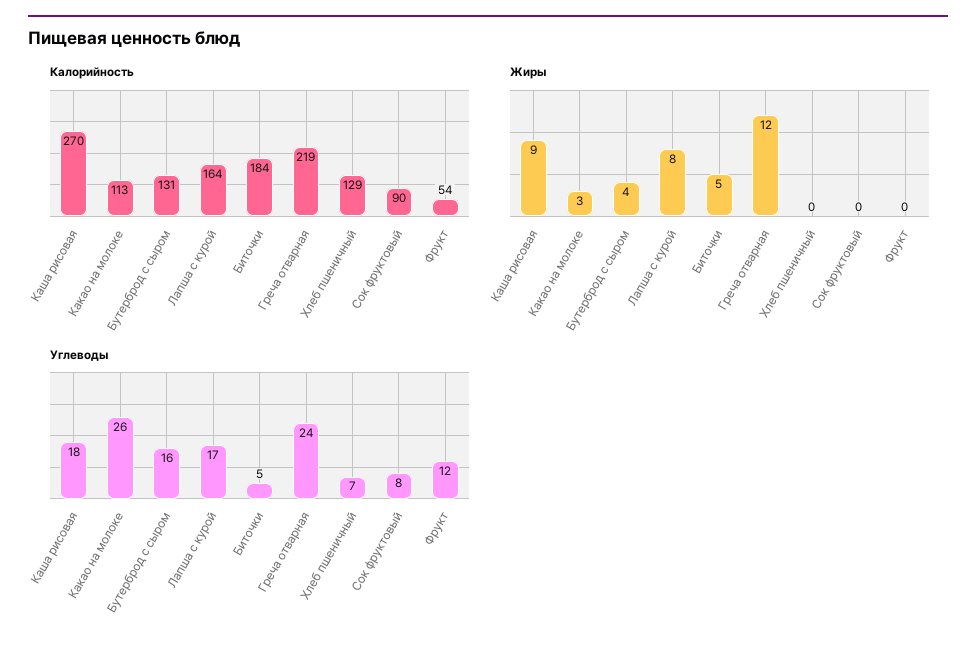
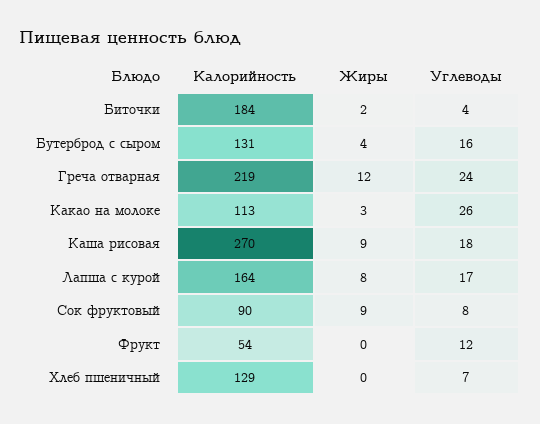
Жиры, Биточки: 5 -> 2
Жиры, Сок фруктовый: 0 -> 9
Углеводы, Биточки: 5 -> 4

